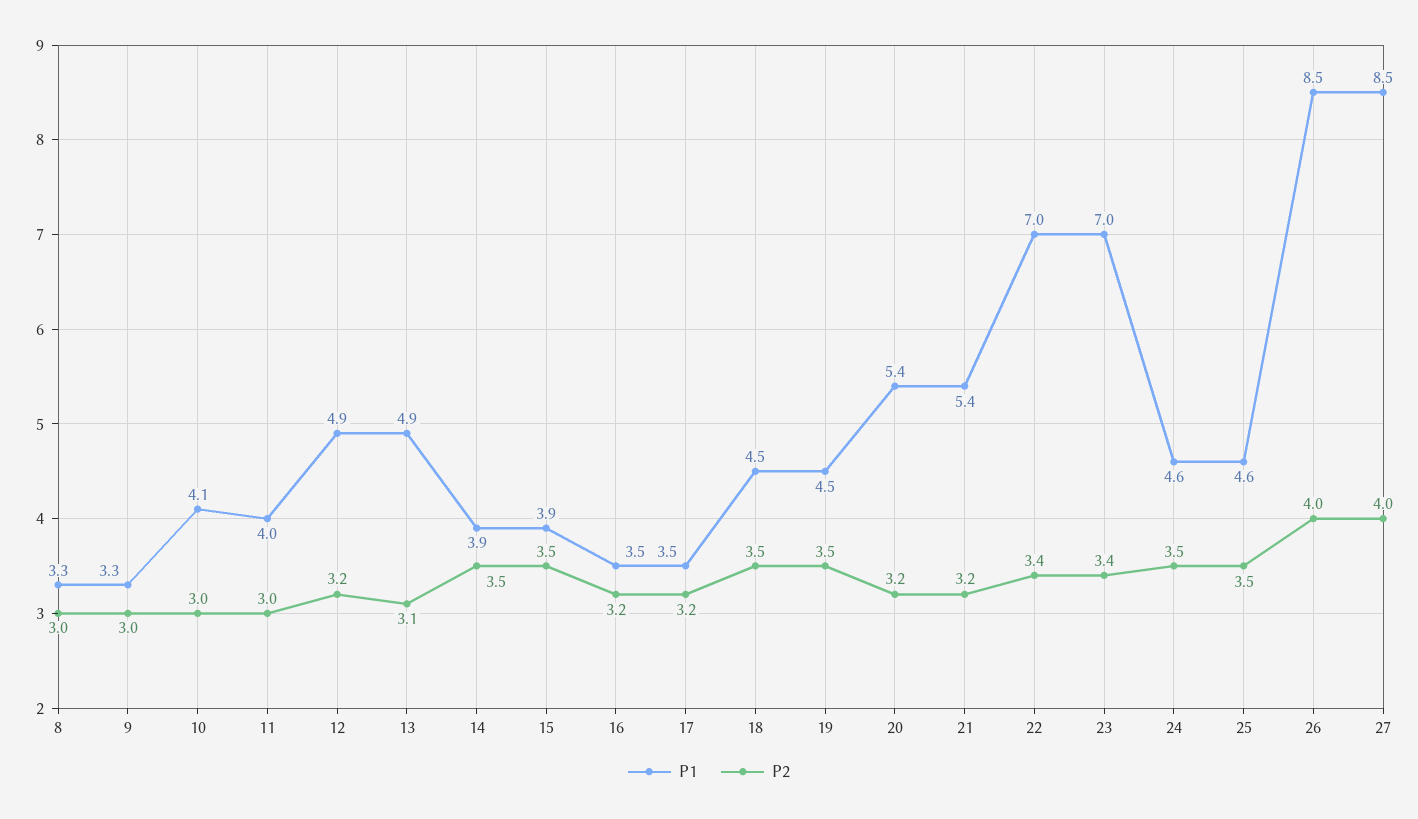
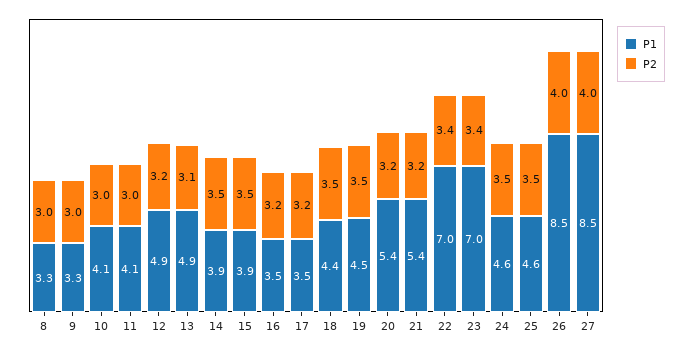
P1, 11: 4 -> 4.1
P1, 18: 4.5 -> 4.4

